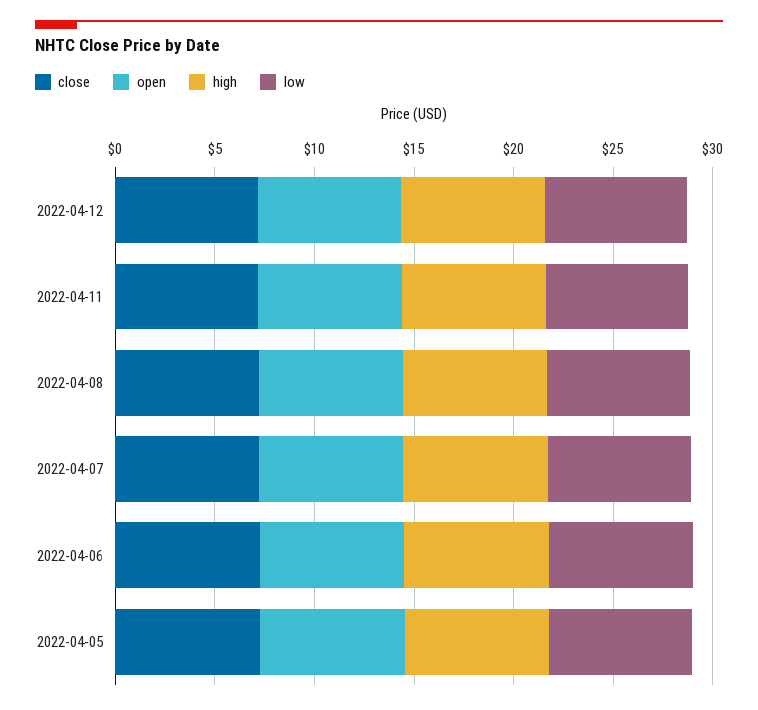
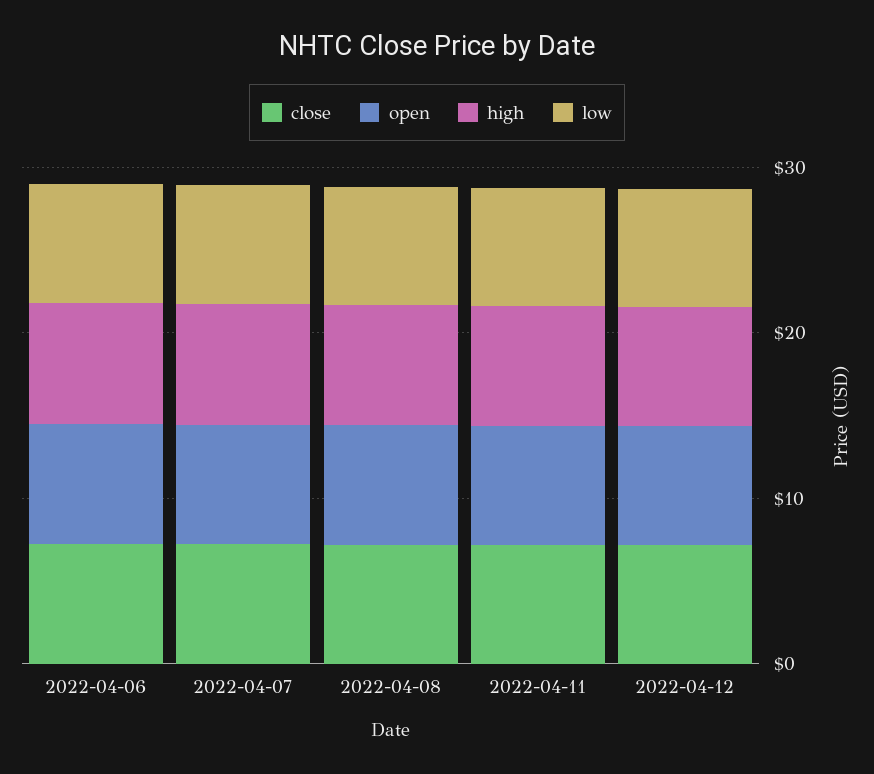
close, 2022-04-05: 7 -> none
open, 2022-04-05: 7 -> none
high, 2022-04-05: 7 -> none
low, 2022-04-05: 7 -> none

